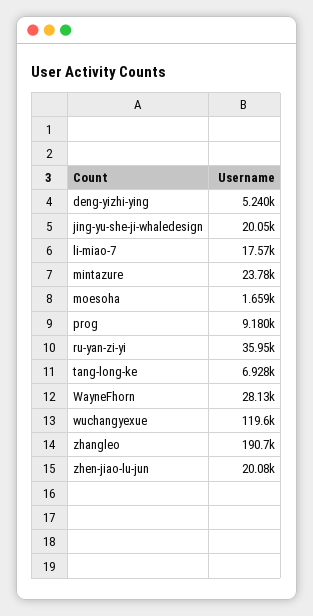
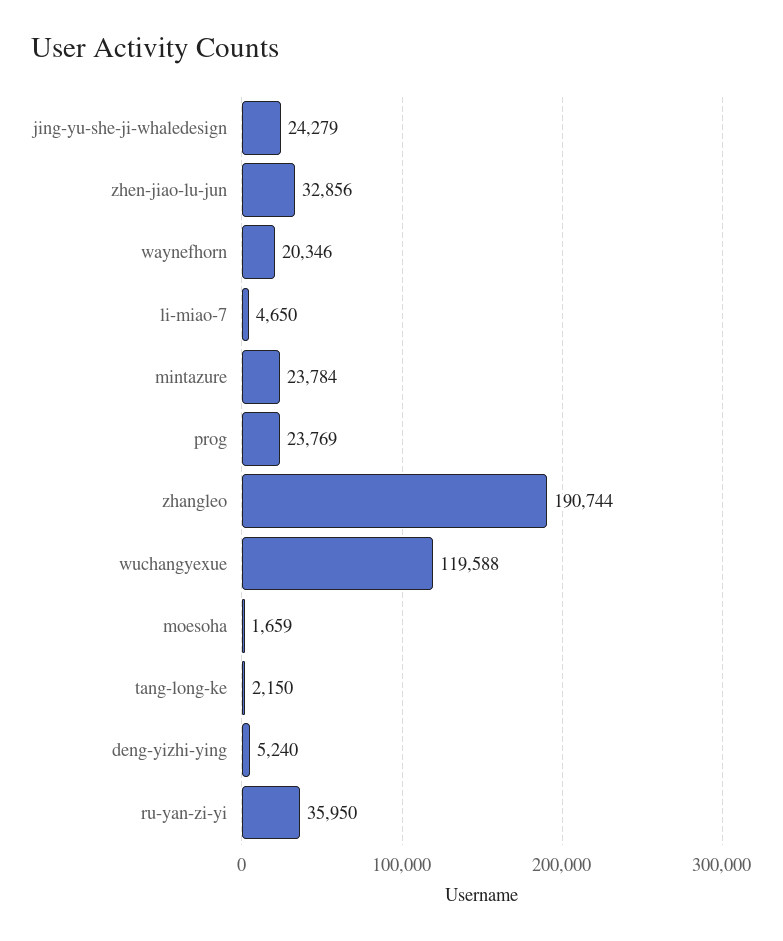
jing-yu-she-ji-whaledesign: 20050 -> 24279
li-miao-7: 17570 -> 4650
prog: 9180 -> 23769
tang-long-ke: 6928 -> 2150
WayneFhorn: 28130 -> 20346
zhen-jiao-lu-jun: 20080 -> 32856

